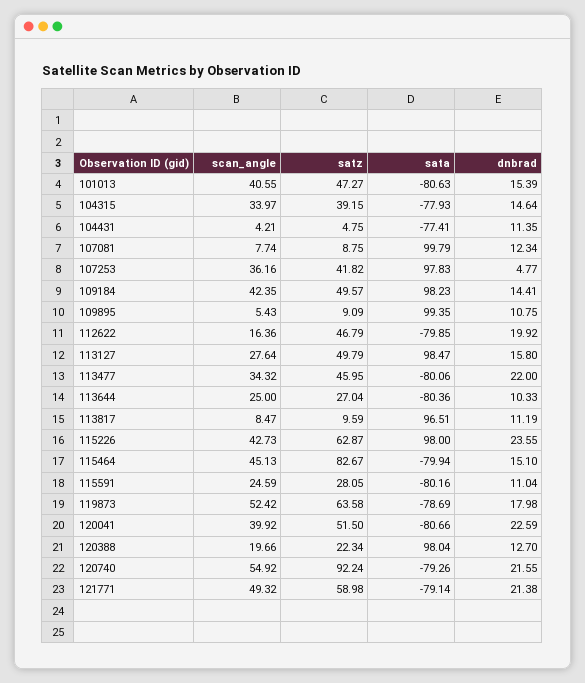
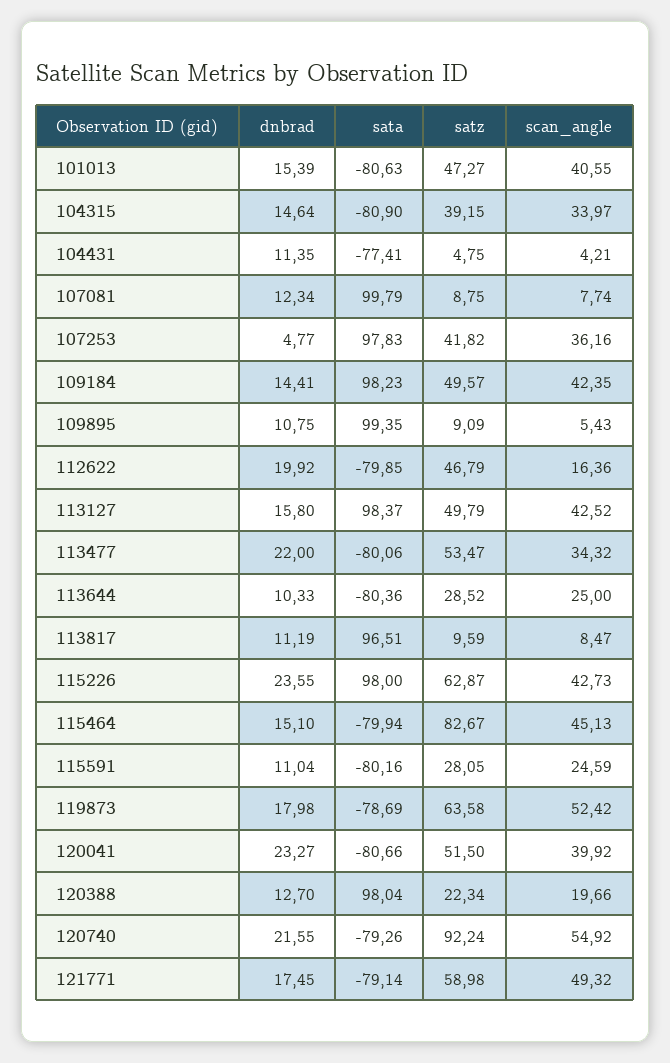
sata, 104315: -77.93 -> -80.9
scan_angle, 113127: 27.64 -> 42.52
sata, 113127: 98.47 -> 98.37
satz, 113477: 45.95 -> 53.47
satz, 113644: 27.04 -> 28.52
dnbrad, 120041: 22.59 -> 23.27
dnbrad, 121771: 21.38 -> 17.45

